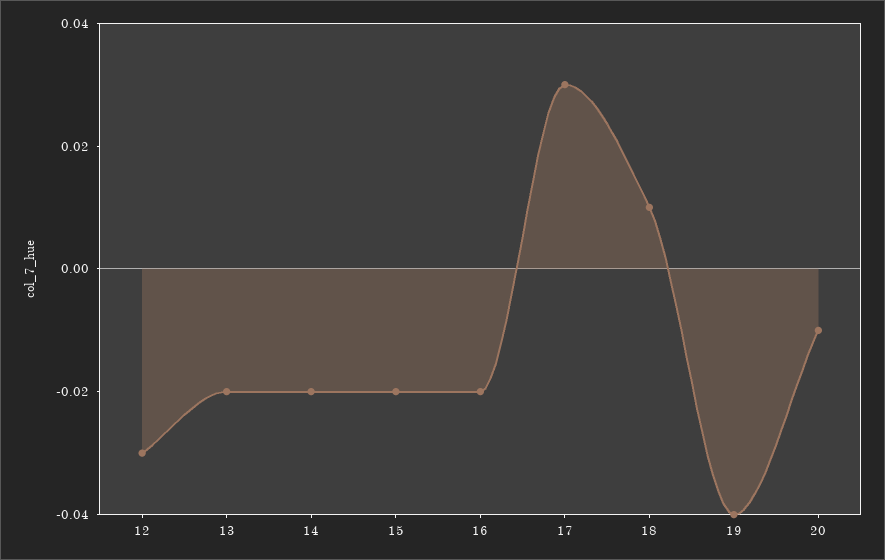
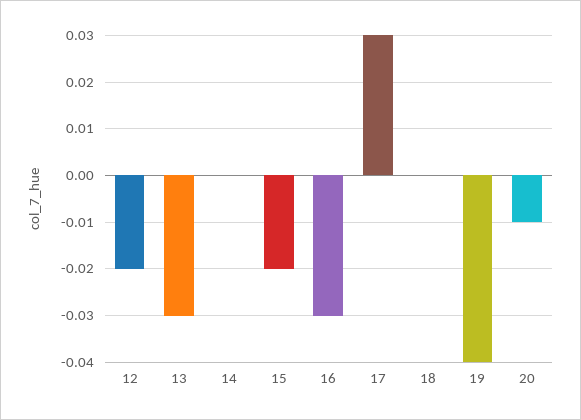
12: -0.03 -> -0.02
13: -0.02 -> -0.03
14: -0.02 -> 0
16: -0.02 -> -0.03
18: 0.01 -> 0

